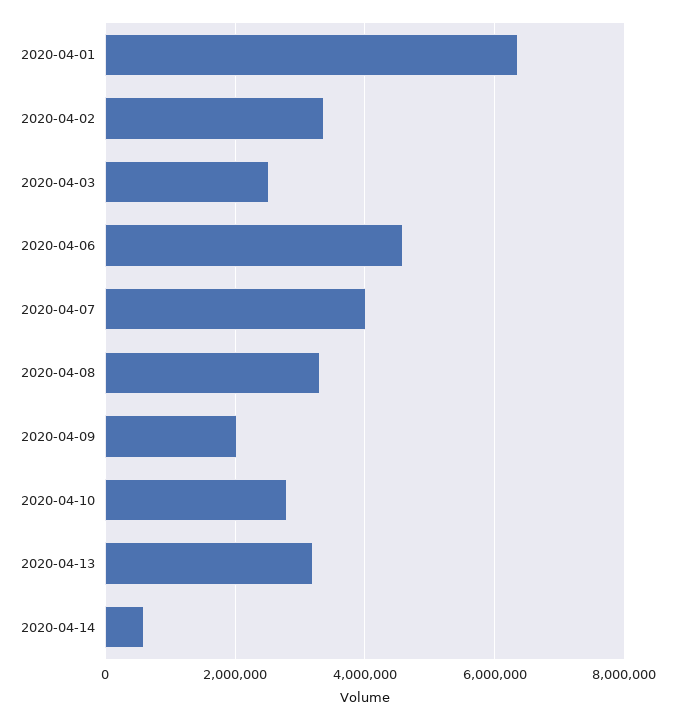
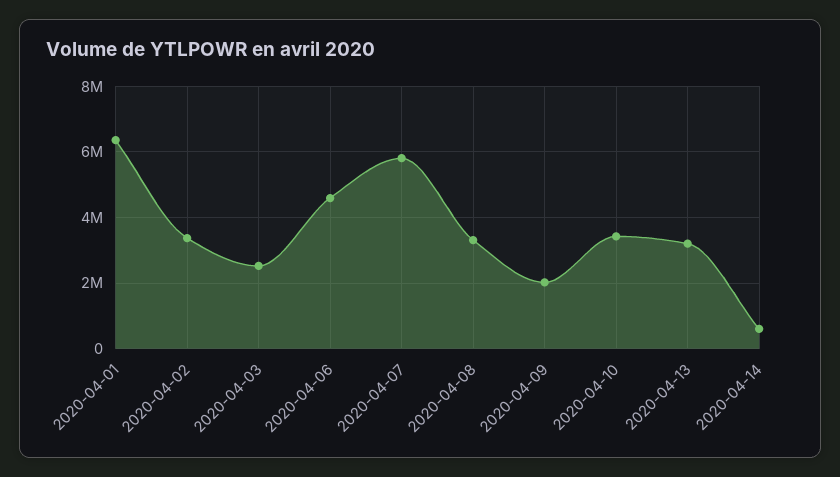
2020-04-07: 4000000 -> 5800000
2020-04-10: 2800000 -> 3400000

